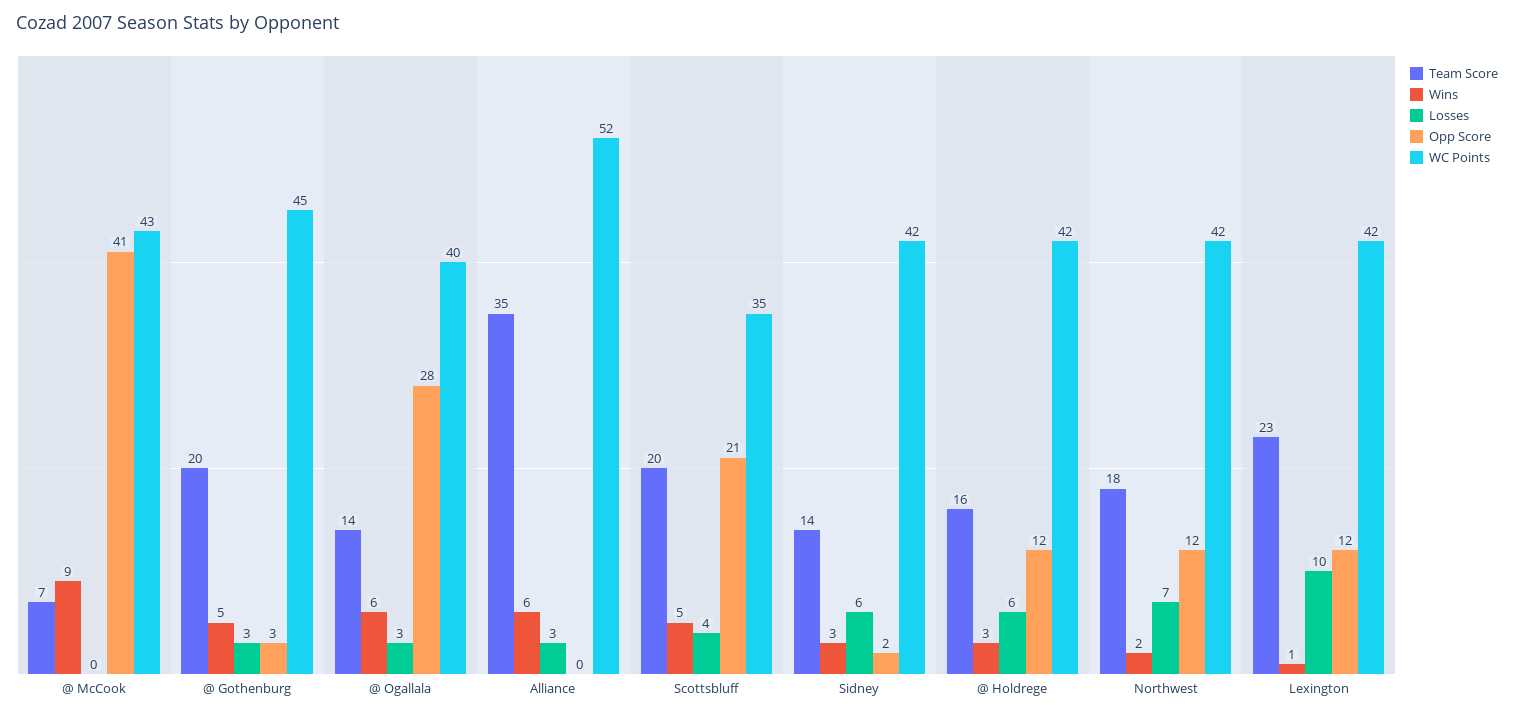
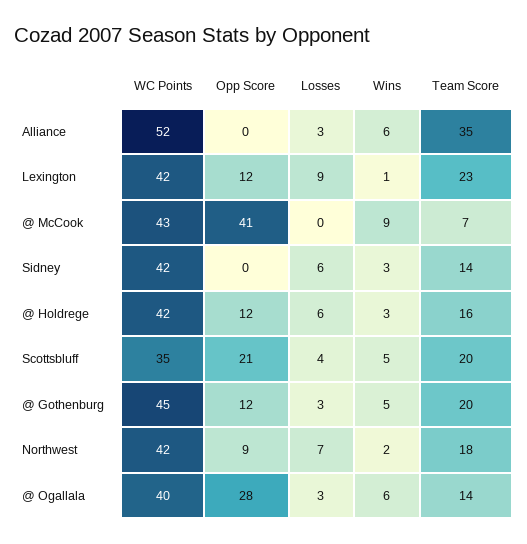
Opp Score, @ Gothenburg: 3 -> 12
Opp Score, Sidney: 2 -> 0
Opp Score, Northwest: 12 -> 9
Losses, Lexington: 10 -> 9

